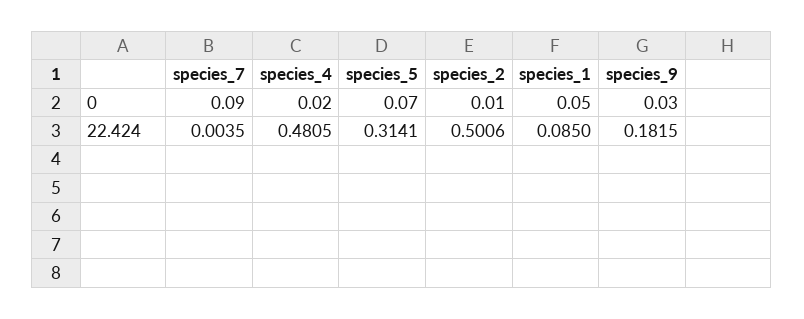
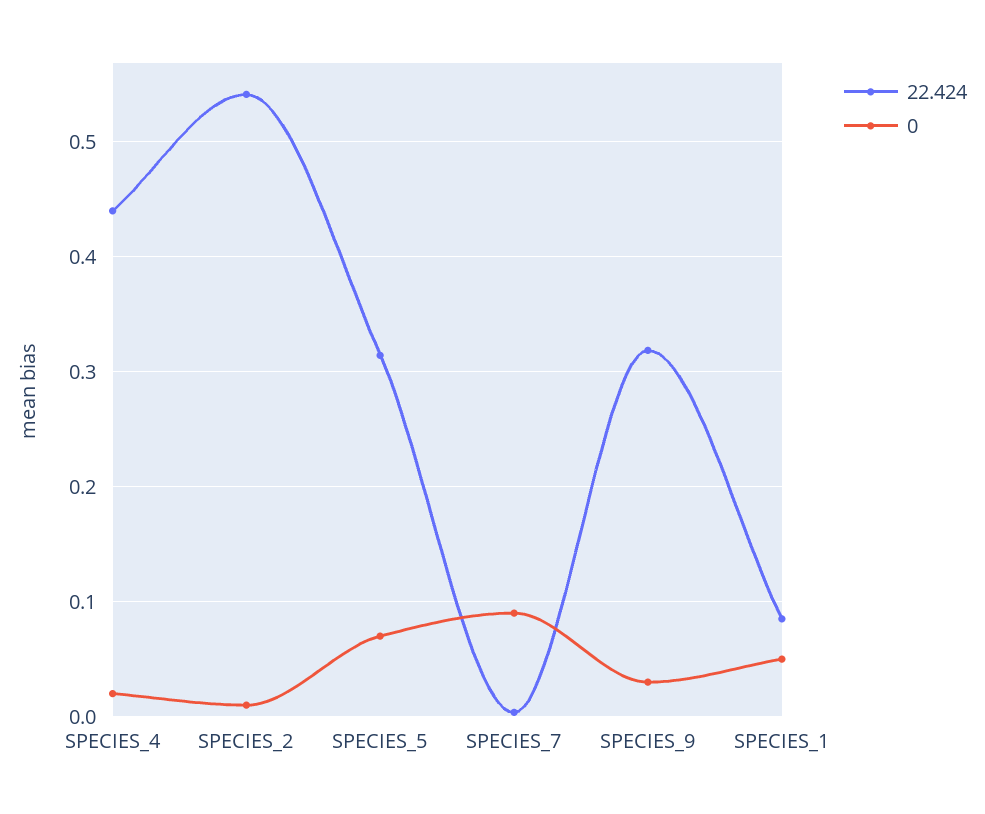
22.424, species_4: 0.4805 -> 0.44
22.424, species_2: 0.5006 -> 0.54
22.424, species_9: 0.1815 -> 0.32

